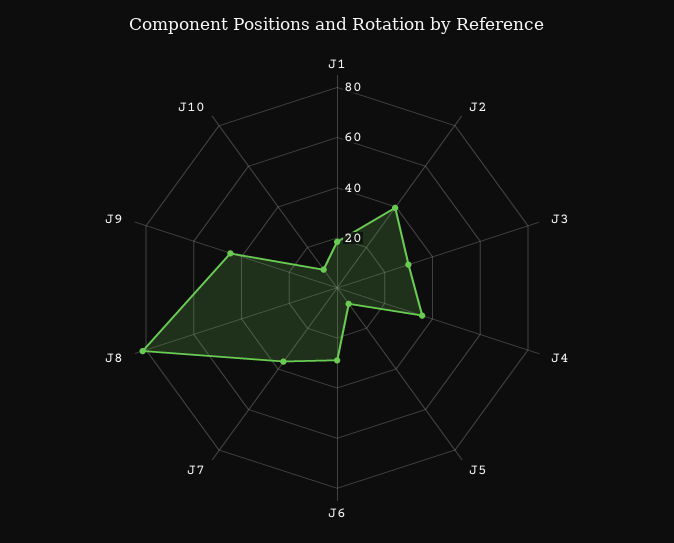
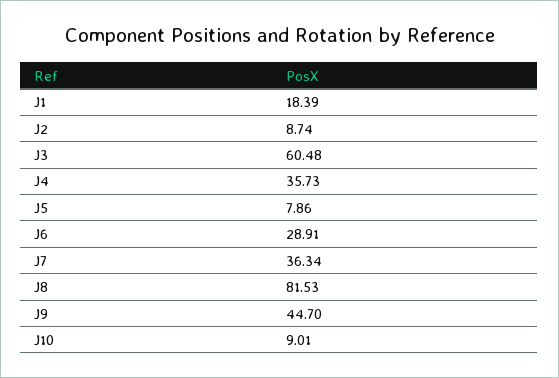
J2: 40 -> 8.74
J3: 30 -> 60.48

